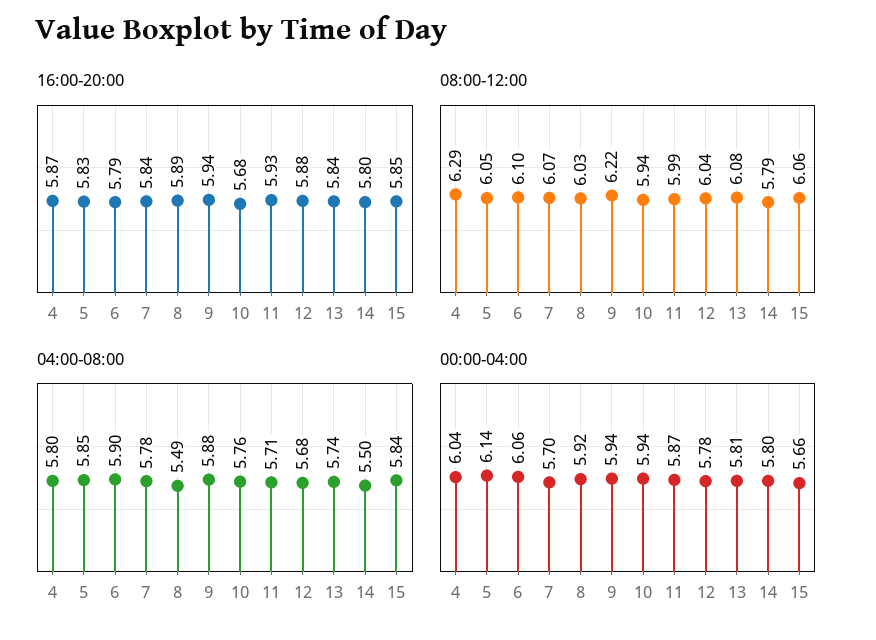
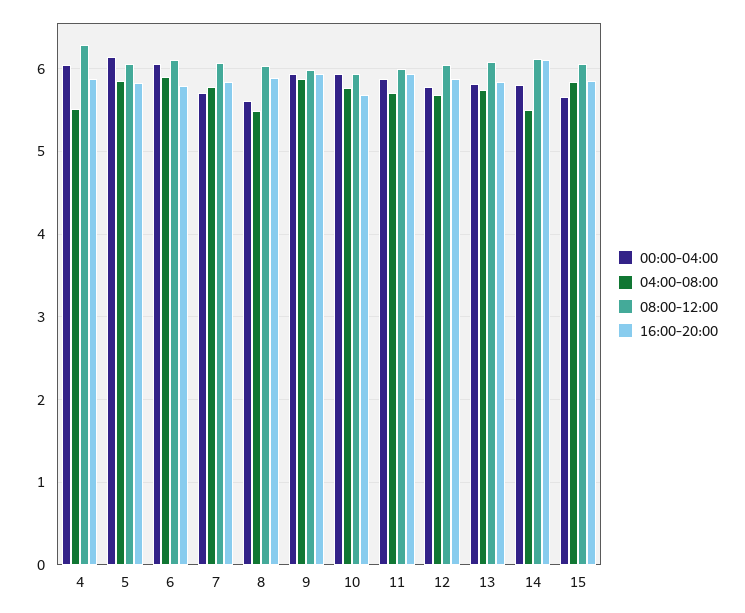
16:00-20:00, 14: 5.8 -> 6.1
08:00-12:00, 9: 6.22 -> 6
08:00-12:00, 14: 5.79 -> 6.1
04:00-08:00, 4: 5.8 -> 5.5
00:00-04:00, 8: 5.92 -> 5.6

